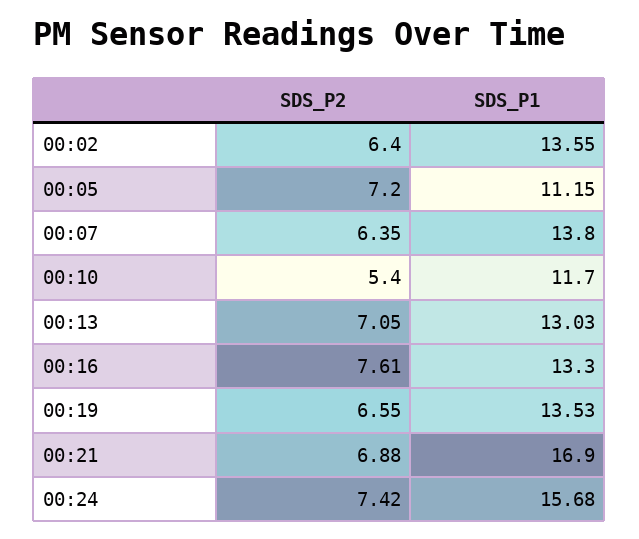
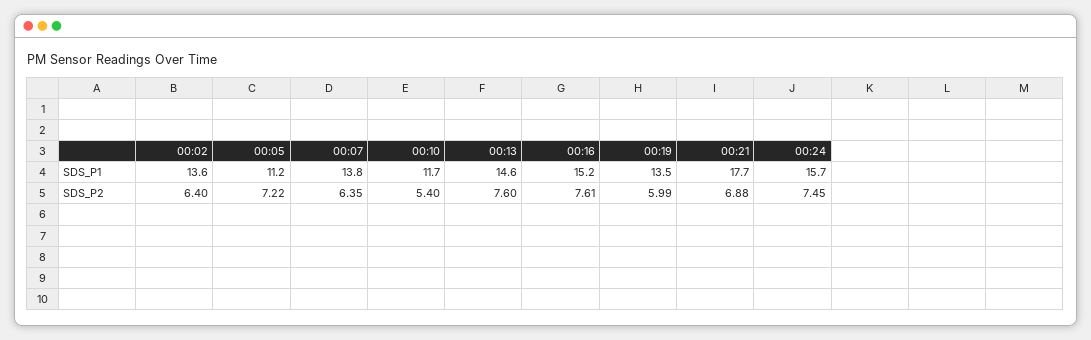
SDS_P2, 00:05: 7.2 -> 7.22
SDS_P2, 00:13: 7.05 -> 7.6
SDS_P1, 00:13: 13.03 -> 14.6
SDS_P1, 00:16: 13.3 -> 15.2
SDS_P2, 00:19: 6.55 -> 5.99
SDS_P1, 00:21: 16.9 -> 17.7
SDS_P2, 00:24: 7.42 -> 7.45

